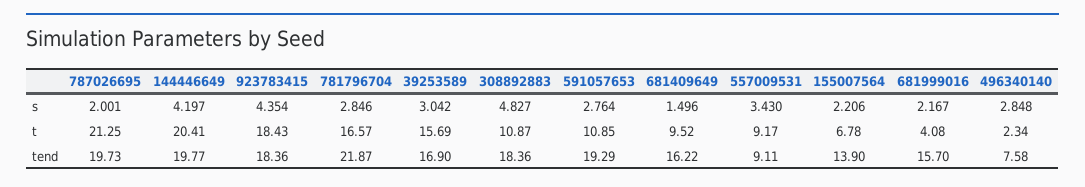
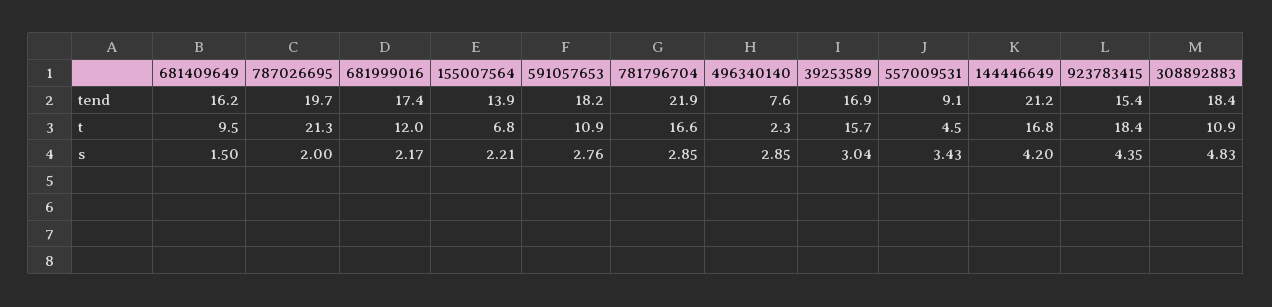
144446649, t: 20.41 -> 16.8
557009531, t: 9.17 -> 4.5
681999016, t: 4.08 -> 12
144446649, tend: 19.77 -> 21.2
923783415, tend: 18.36 -> 15.4
591057653, tend: 19.29 -> 18.2
681999016, tend: 15.7 -> 17.4

